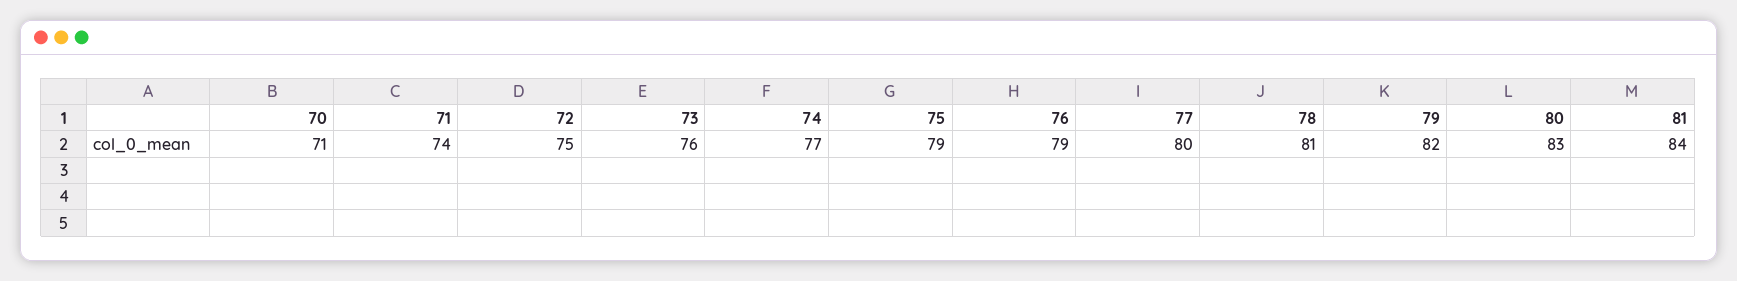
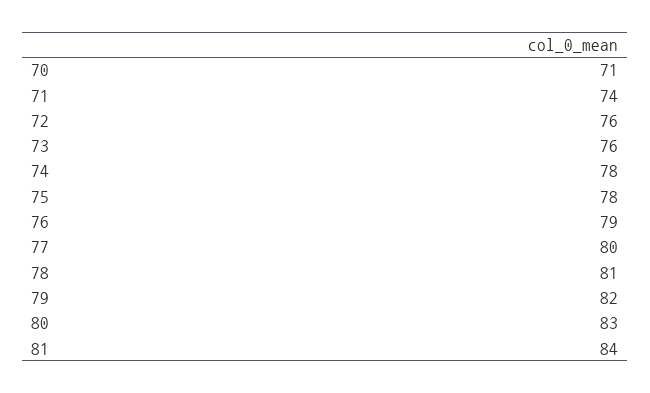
72: 75 -> 76
74: 77 -> 78
75: 79 -> 78

